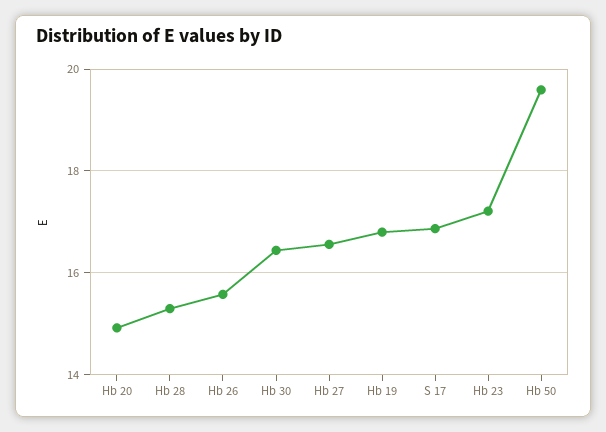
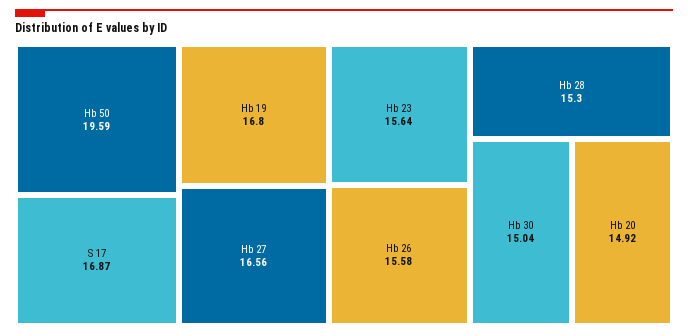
Hb 30: 16.4 -> 15.04
Hb 23: 17.2 -> 15.64

